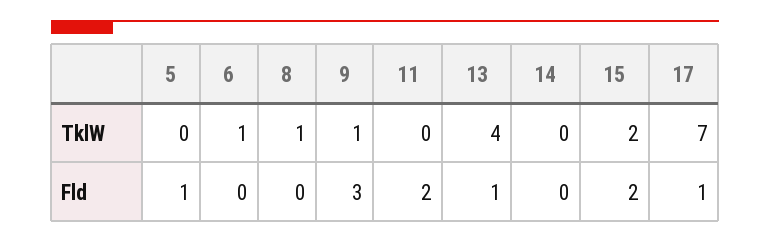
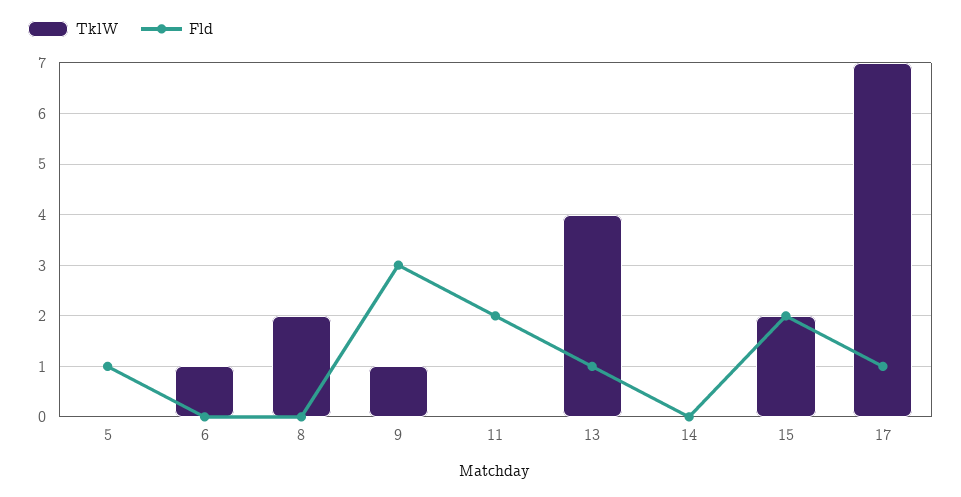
TklW, 8: 1 -> 2

